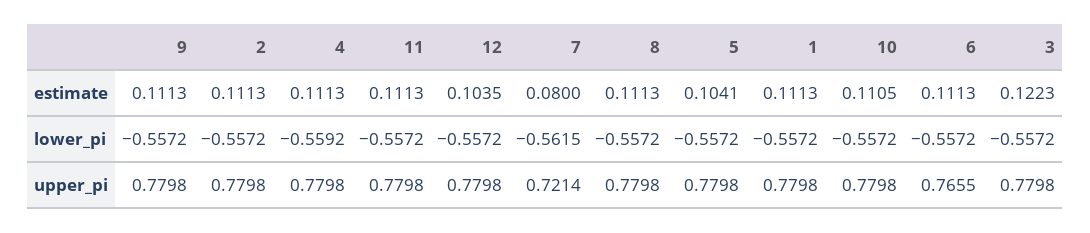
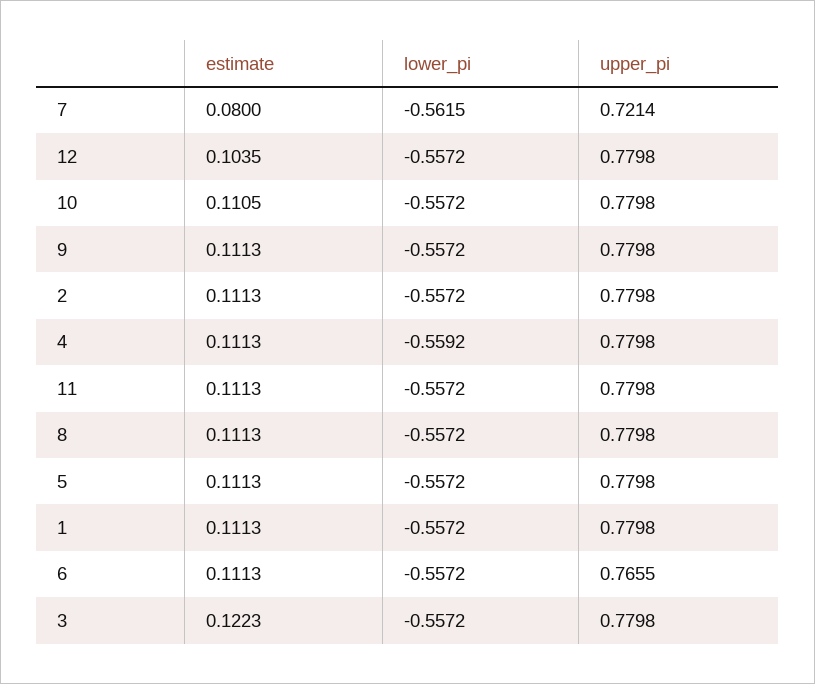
5, estimate: 0.1041 -> 0.1113

